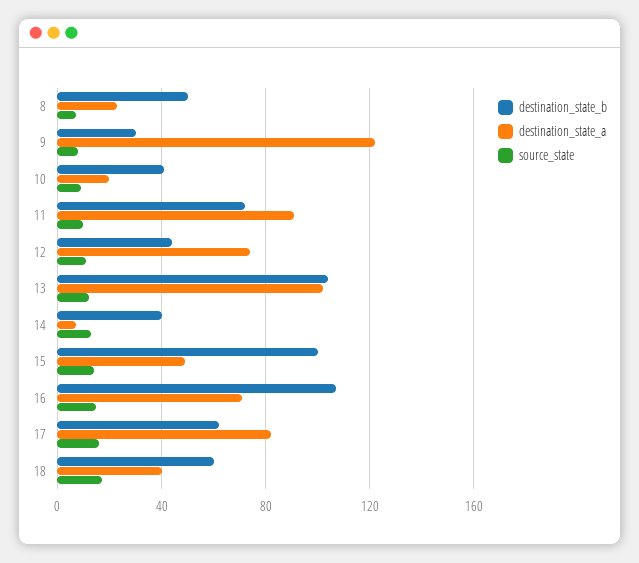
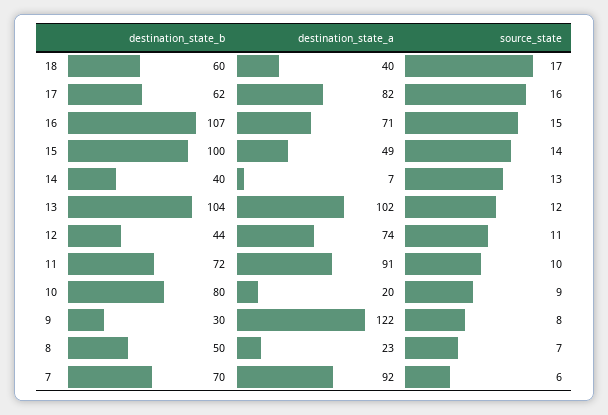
destination_state_b, 10: 40 -> 80
destination_state_b, 7: none -> 70
destination_state_a, 7: none -> 92
source_state, 7: none -> 6

